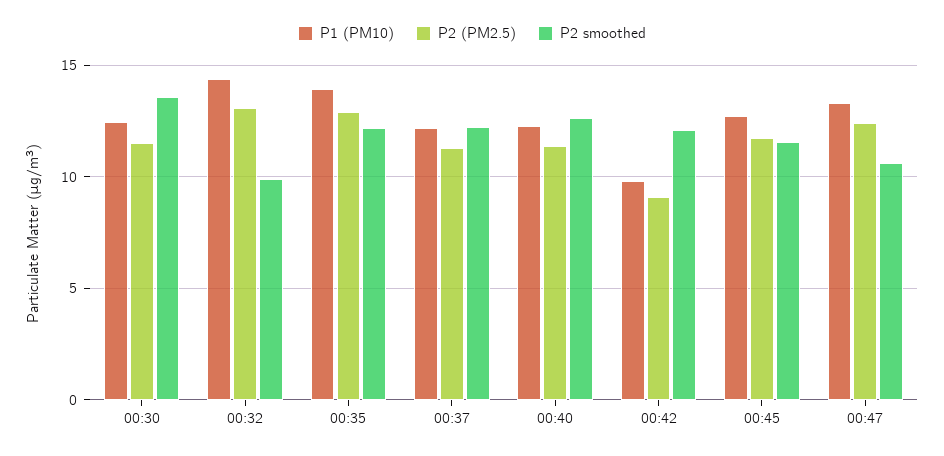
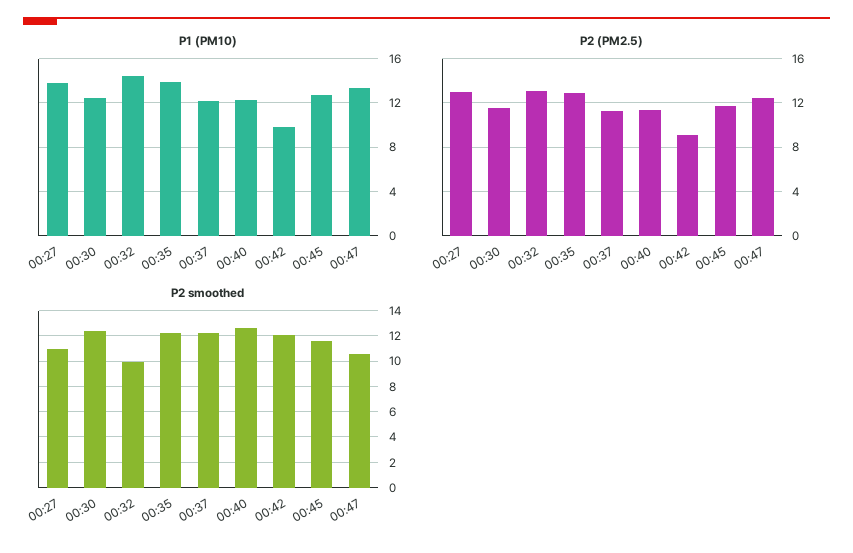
P2 smoothed, 00:30: 13.5 -> 12.5
P1 (PM10), 00:27: none -> 14
P2 (PM2.5), 00:27: none -> 13
P2 smoothed, 00:27: none -> 11

